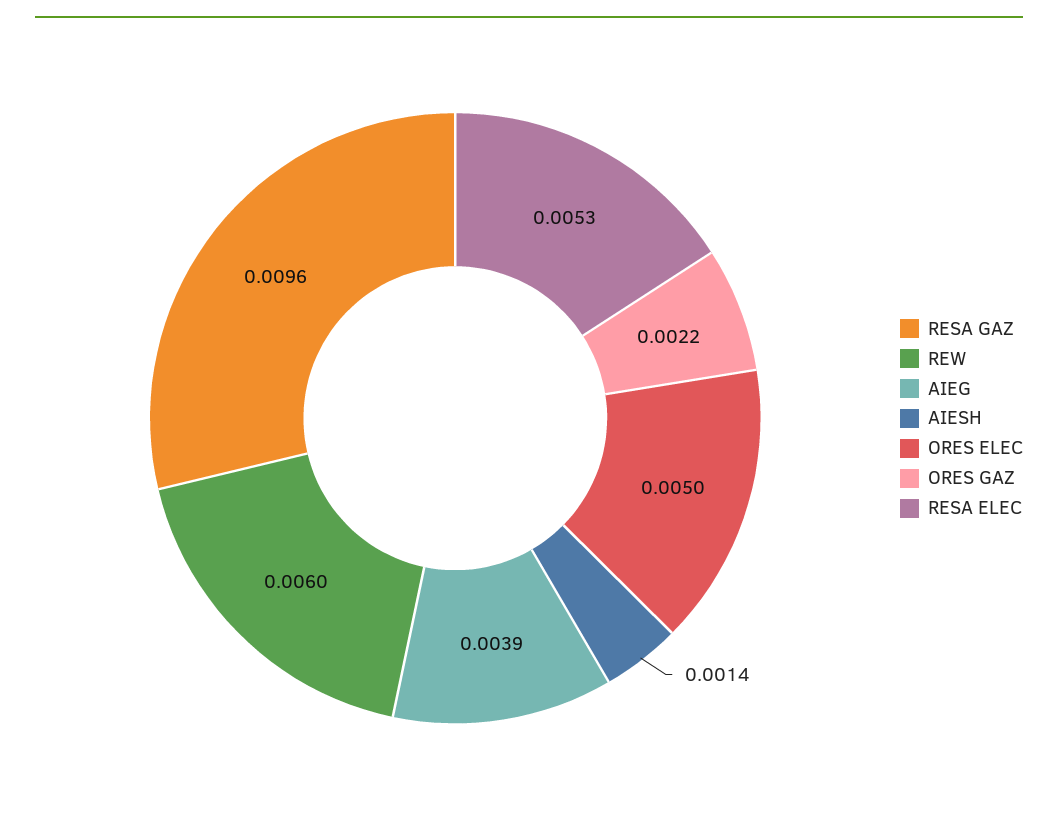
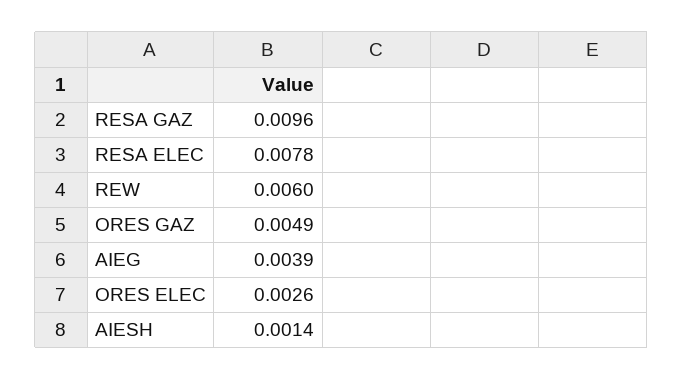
ORES ELEC: 0.005 -> 0.0026
ORES GAZ: 0.0022 -> 0.0049
RESA ELEC: 0.0053 -> 0.0078

